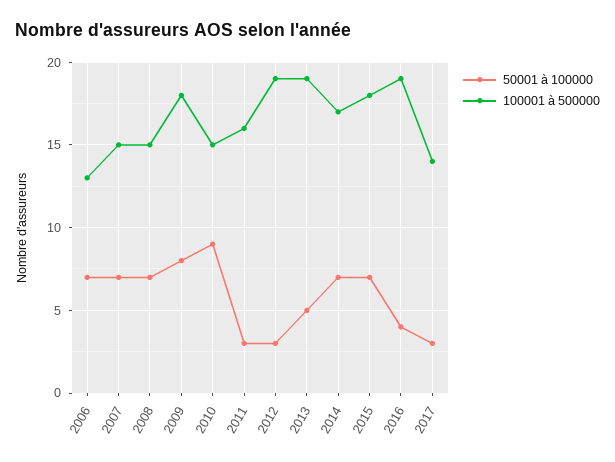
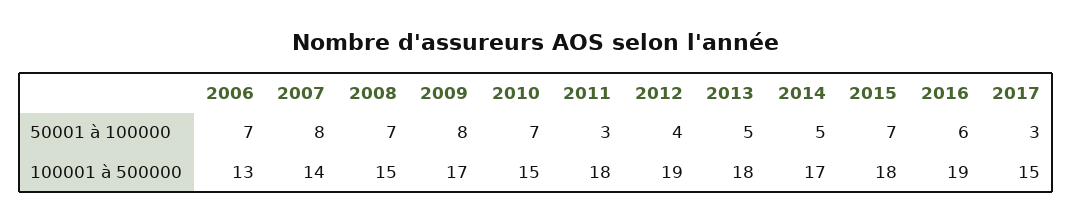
50001 à 100000, 2007: 7 -> 8
100001 à 500000, 2007: 15 -> 14
100001 à 500000, 2009: 18 -> 17
50001 à 100000, 2010: 9 -> 7
100001 à 500000, 2011: 16 -> 18
50001 à 100000, 2012: 3 -> 4
100001 à 500000, 2013: 19 -> 18
50001 à 100000, 2014: 7 -> 5
50001 à 100000, 2016: 4 -> 6
100001 à 500000, 2017: 14 -> 15

